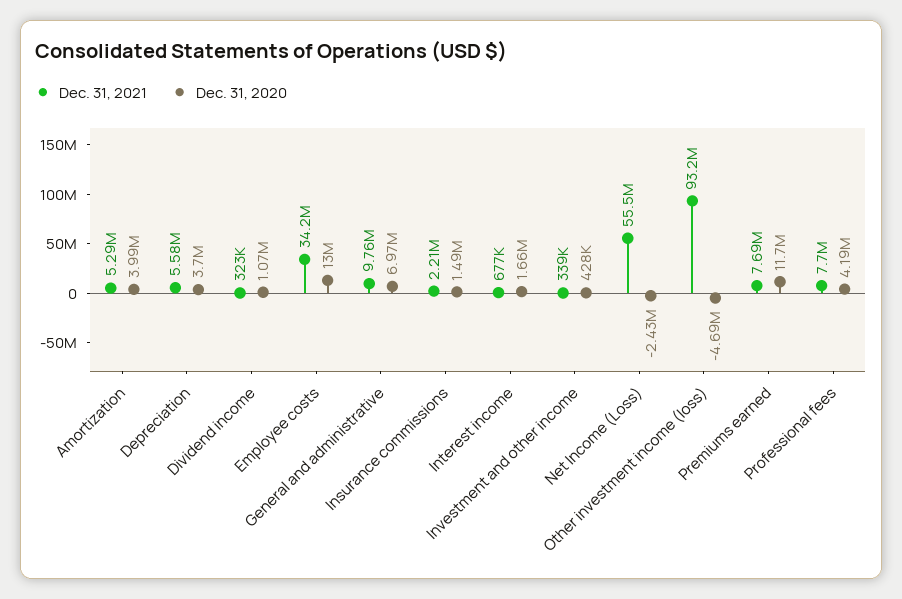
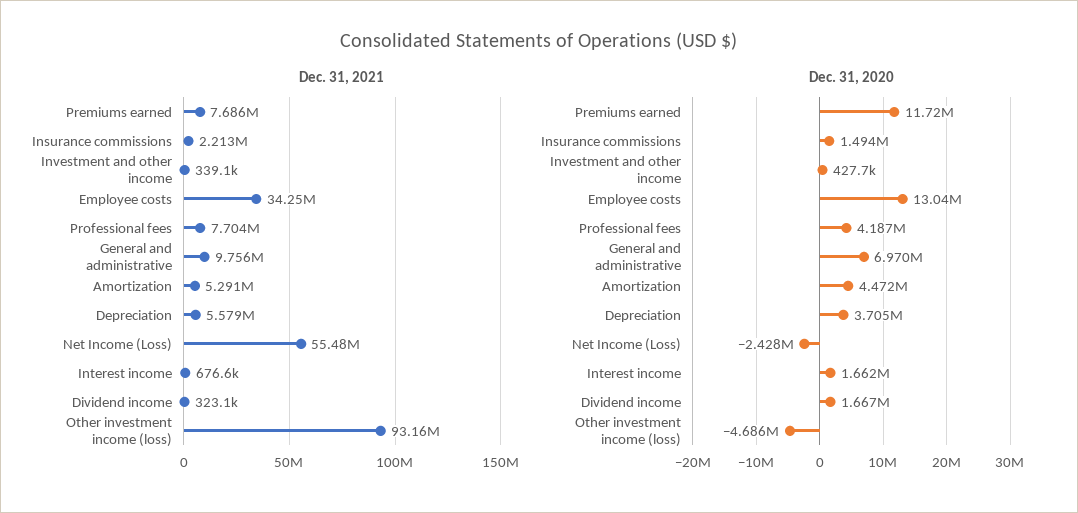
Dec. 31, 2020, Amortization: 3990000 -> 4472000
Dec. 31, 2020, Dividend income: 1070000 -> 1667000

